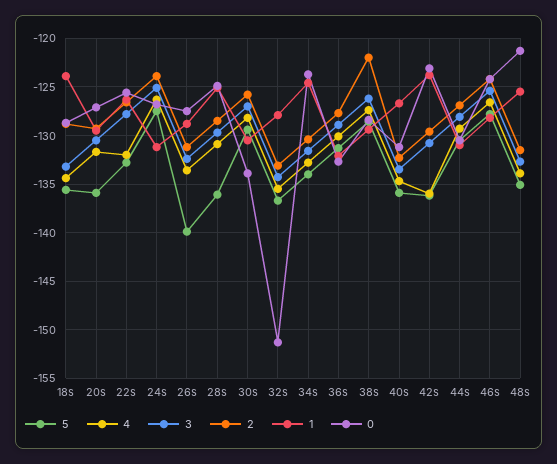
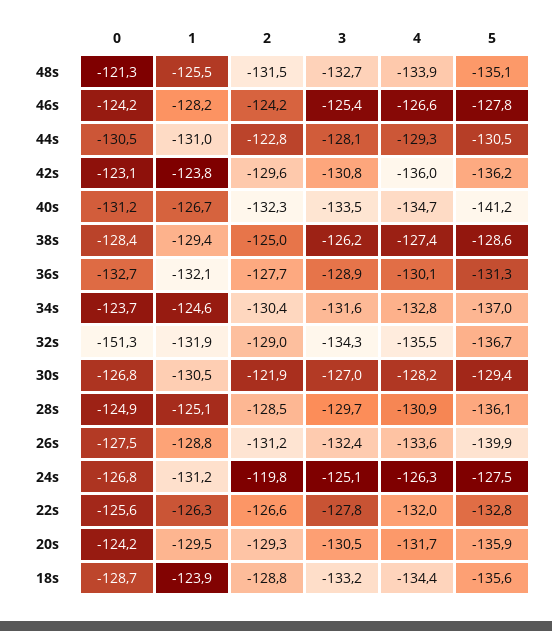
0, 20s: -127 -> -124.2
2, 24s: -124 -> -119.8
2, 30s: -126 -> -121.9
0, 30s: -134 -> -126.8
2, 32s: -133 -> -129
1, 32s: -128 -> -131.9
5, 34s: -134 -> -137
2, 38s: -122 -> -125
5, 40s: -136 -> -141.2
2, 44s: -127 -> -122.8

